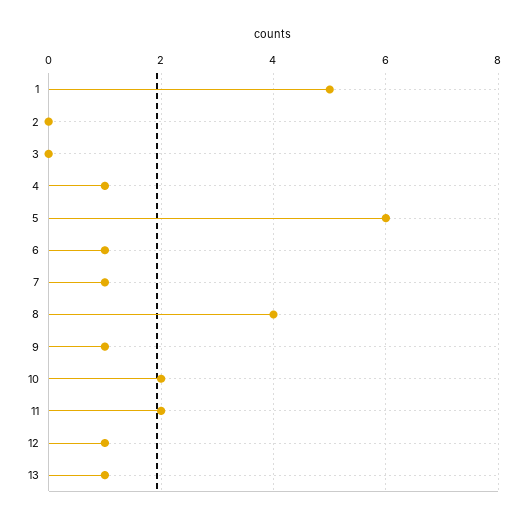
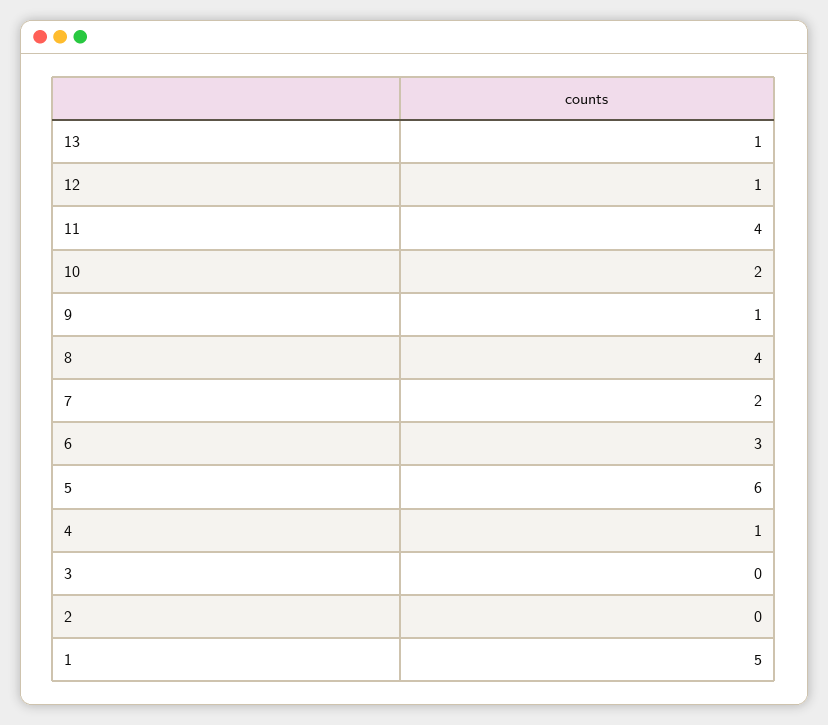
6: 1 -> 3
7: 1 -> 2
11: 2 -> 4

